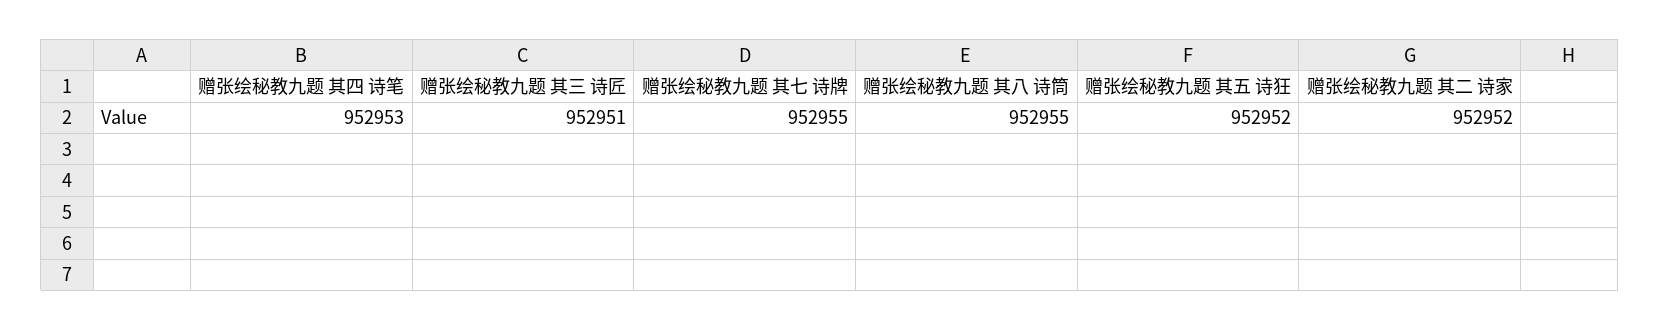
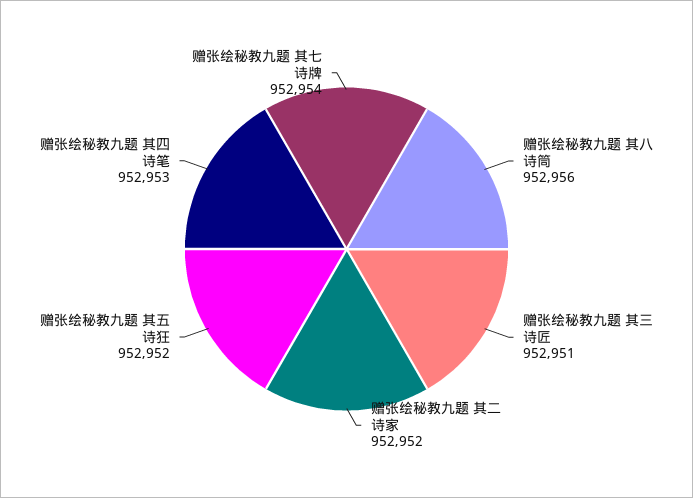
赠张绘秘教九题 其七 诗牌: 952955 -> 952954
赠张绘秘教九题 其八 诗筒: 952955 -> 952956

